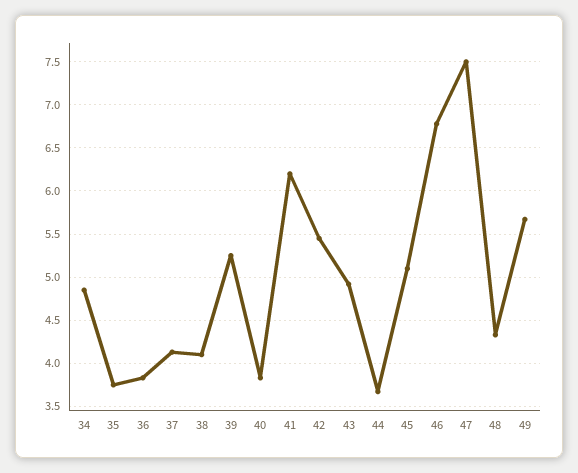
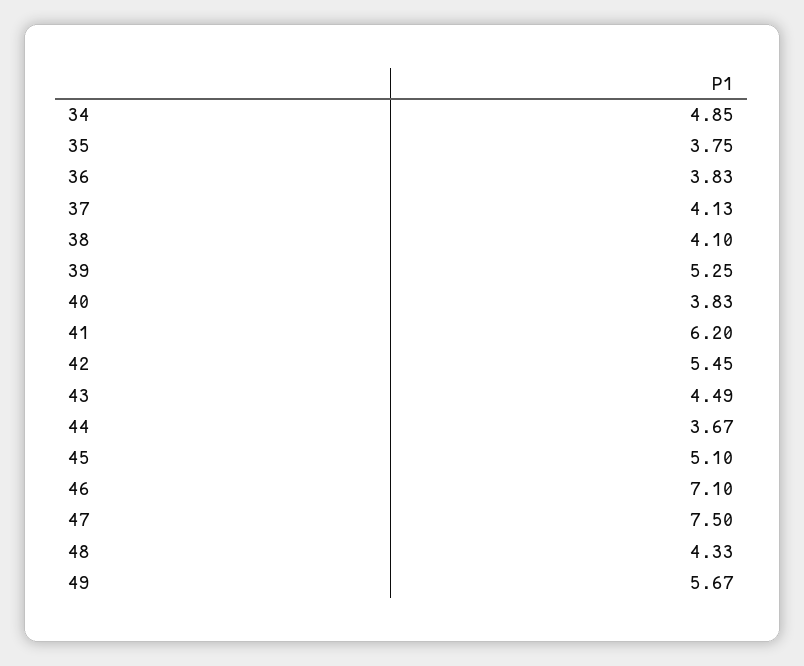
43: 4.9 -> 4.49
46: 6.8 -> 7.1

